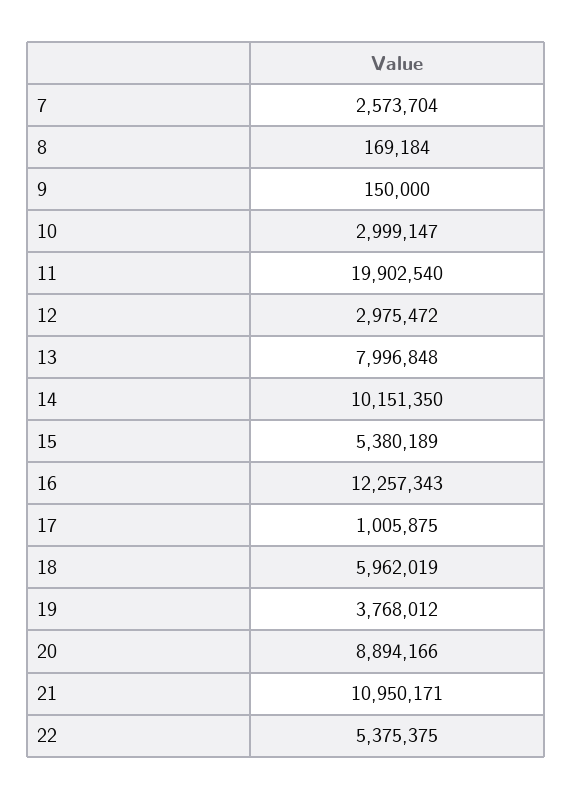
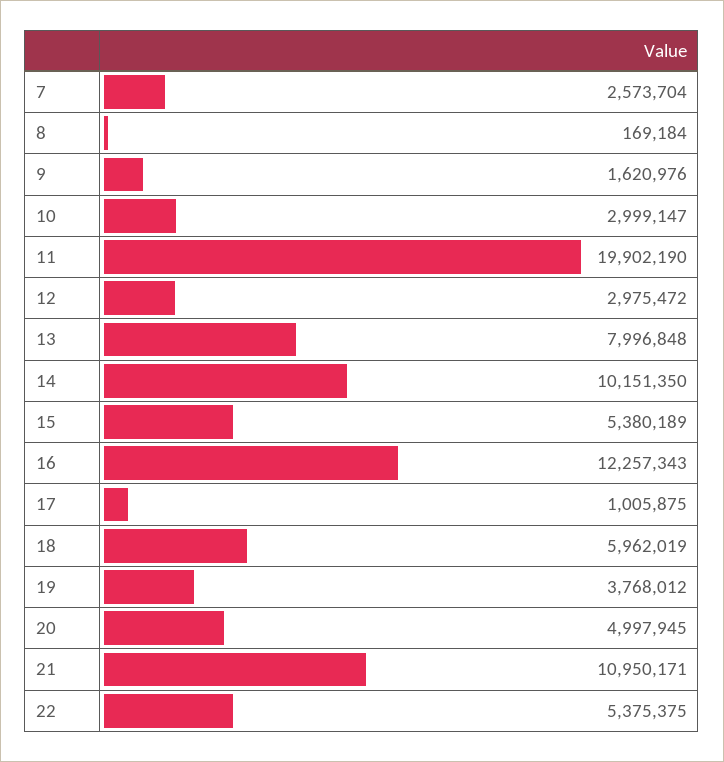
9: 150000 -> 1620976
11: 19902540 -> 19902190
20: 8894166 -> 4997945

